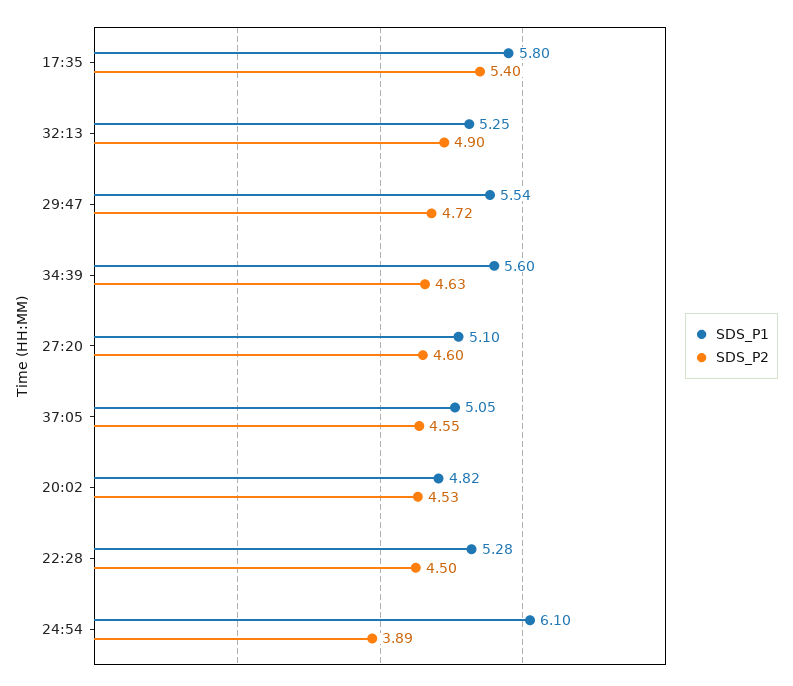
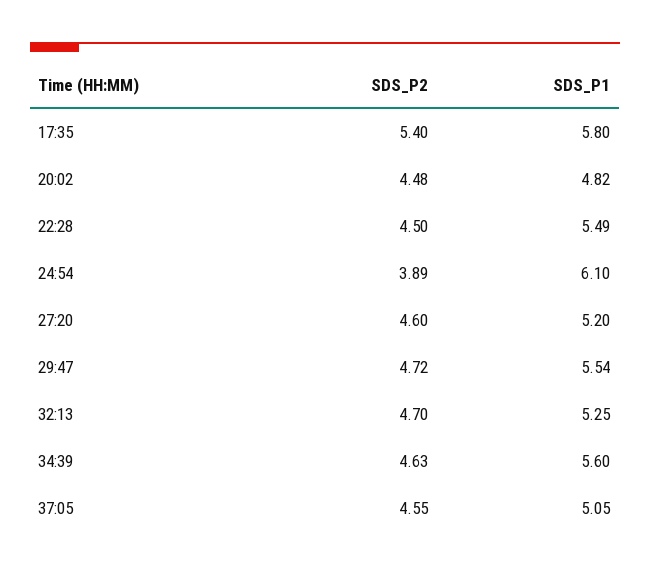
SDS_P2, 32:13: 4.9 -> 4.7
SDS_P1, 27:20: 5.1 -> 5.2
SDS_P2, 20:02: 4.53 -> 4.48
SDS_P1, 22:28: 5.28 -> 5.49

